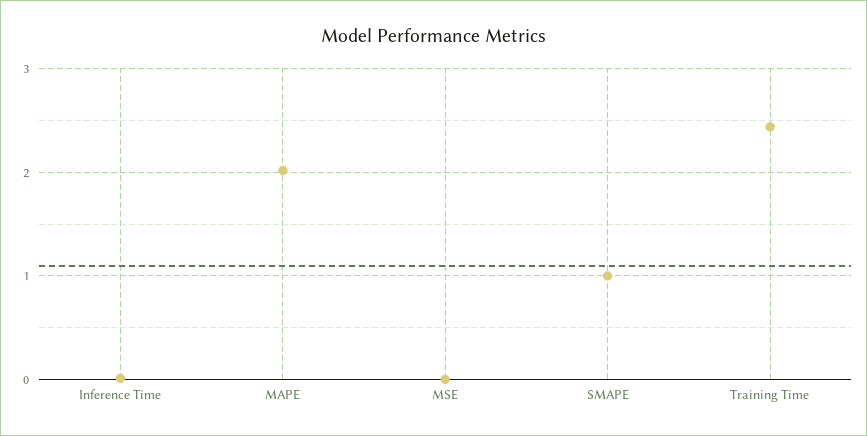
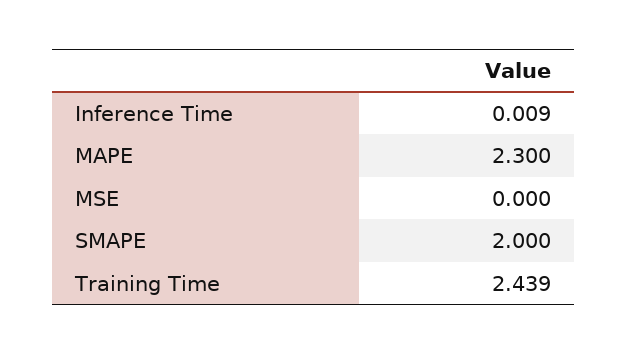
MAPE: 2 -> 2.3
SMAPE: 1 -> 2

